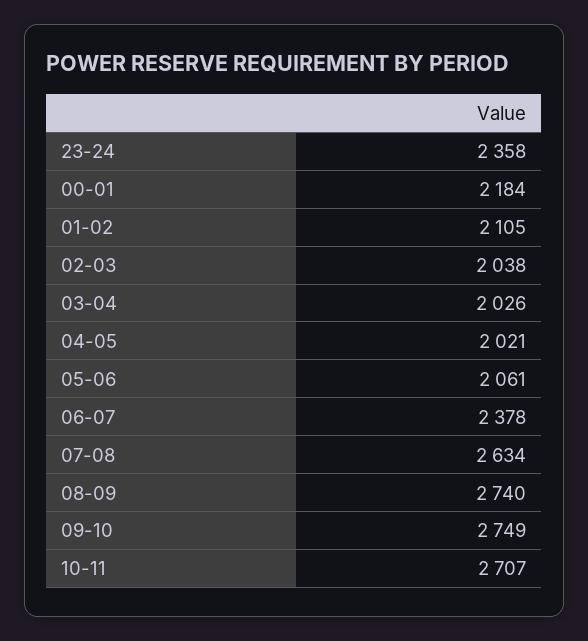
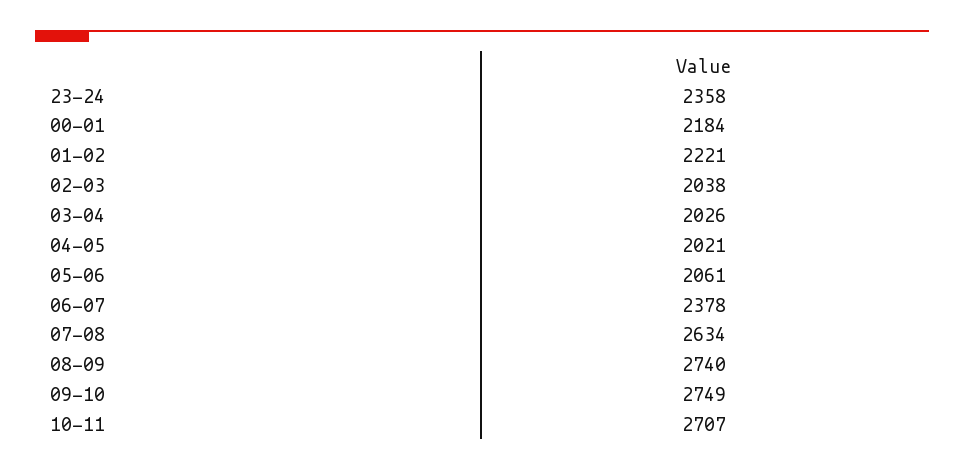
01-02: 2105 -> 2221

